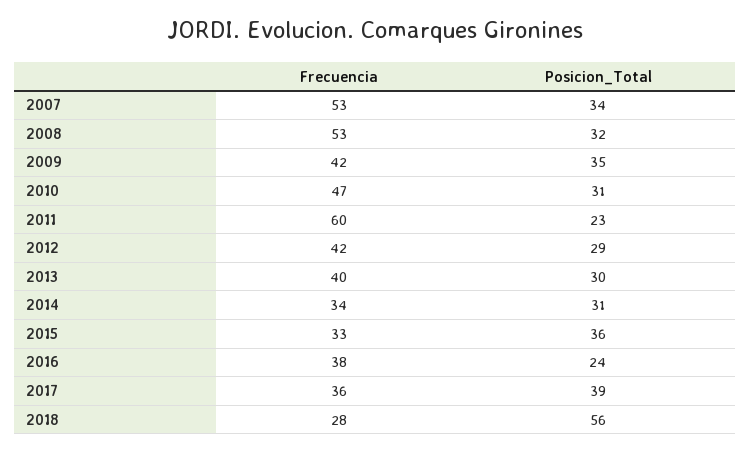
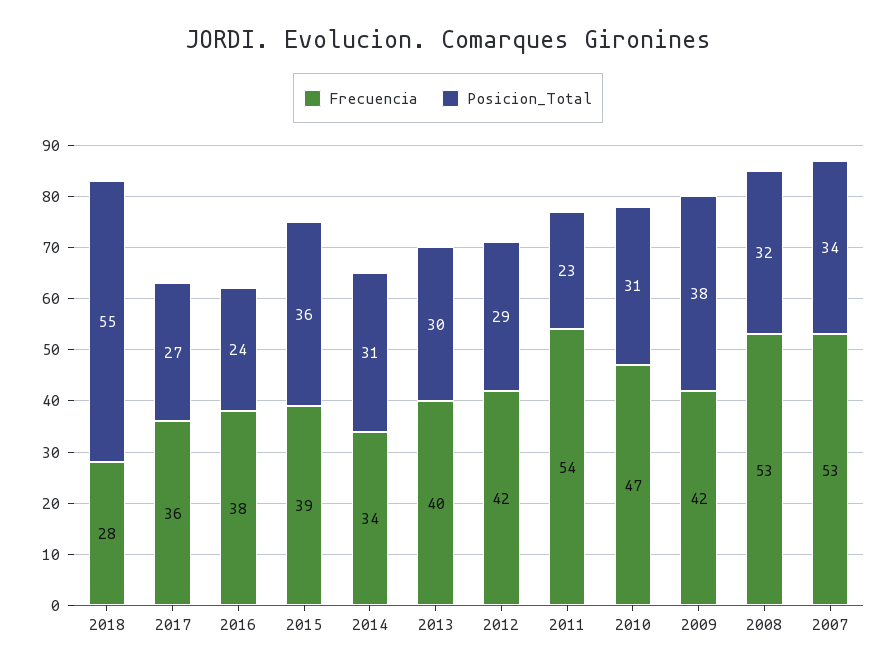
Posicion_Total, 2009: 35 -> 38
Frecuencia, 2011: 60 -> 54
Frecuencia, 2015: 33 -> 39
Posicion_Total, 2017: 39 -> 27
Posicion_Total, 2018: 56 -> 55

